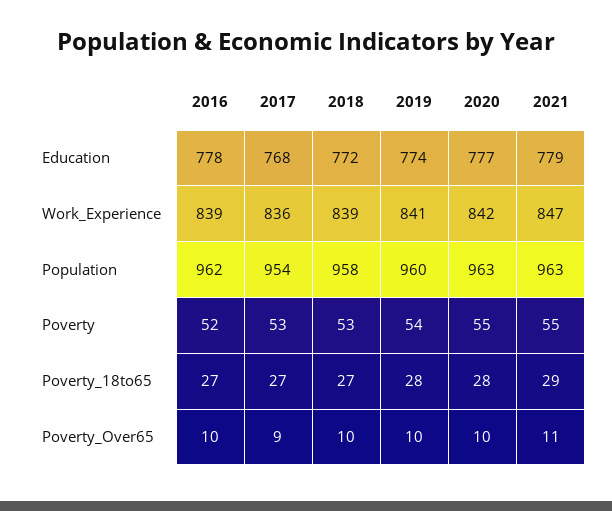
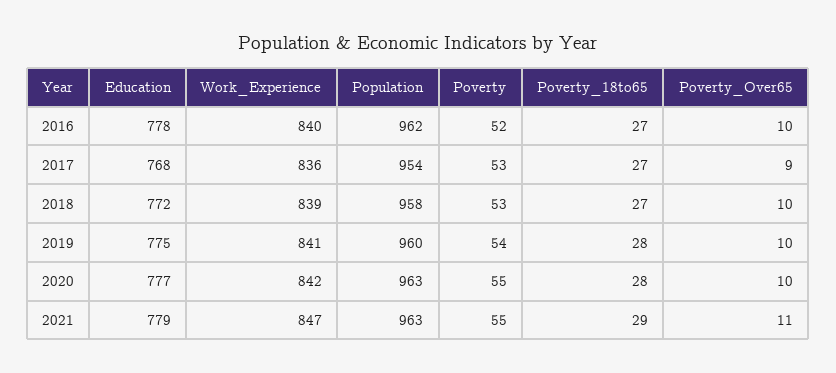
2019, Education: 774 -> 775
2016, Work_Experience: 839 -> 840

